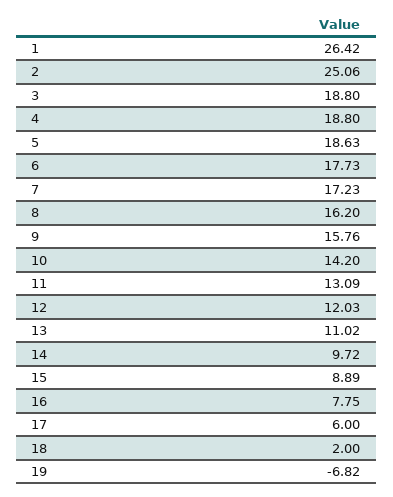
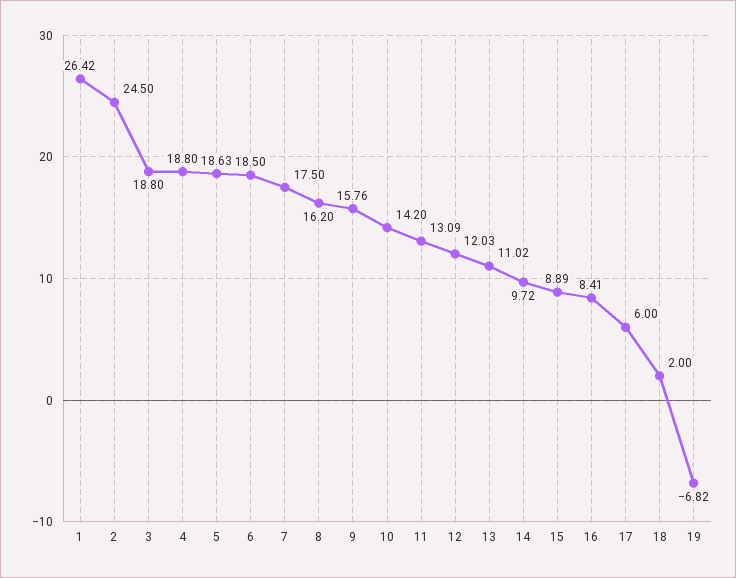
2: 25.06 -> 24.5
6: 17.73 -> 18.5
7: 17.23 -> 17.5
16: 7.75 -> 8.41

